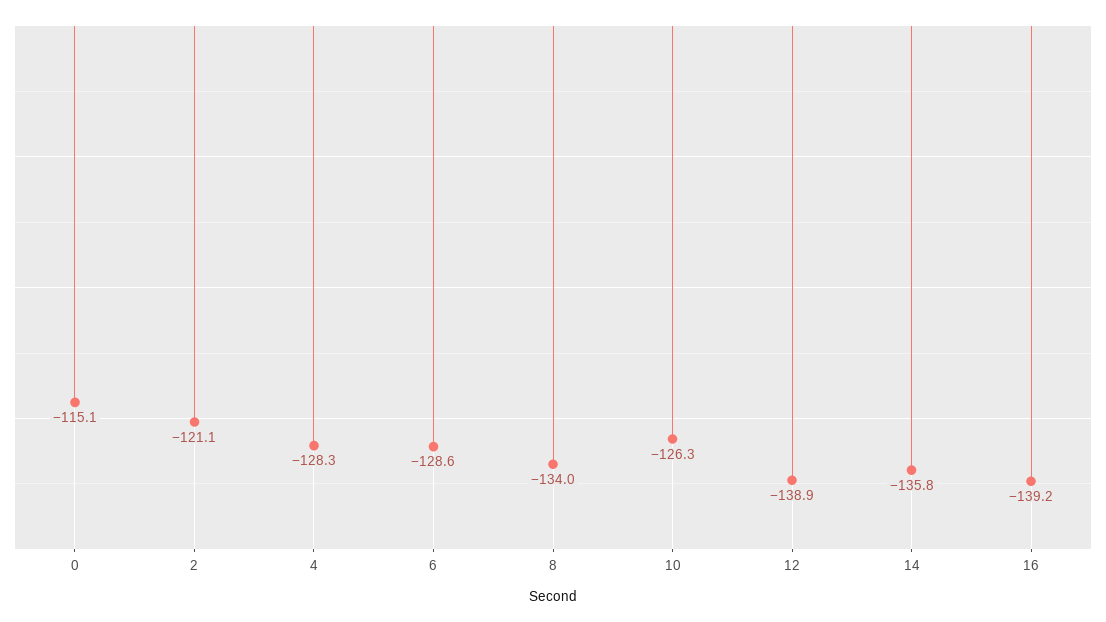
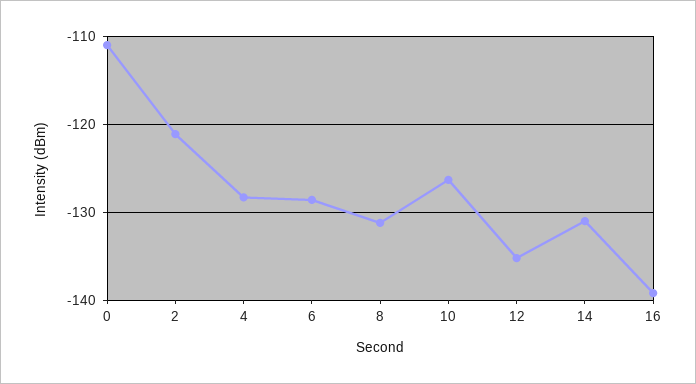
0: -115.1 -> -111
8: -134 -> -131
12: -138.9 -> -135
14: -135.8 -> -131

